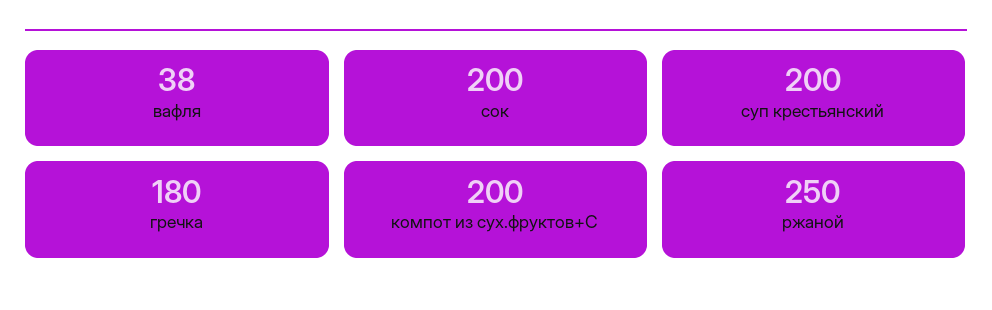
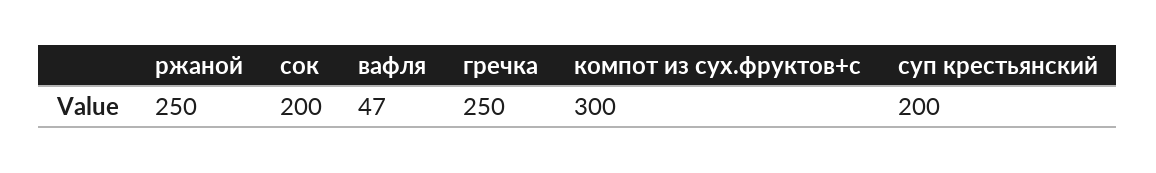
вафля: 38 -> 47
гречка: 180 -> 250
компот из сух.фруктов+С: 200 -> 300

